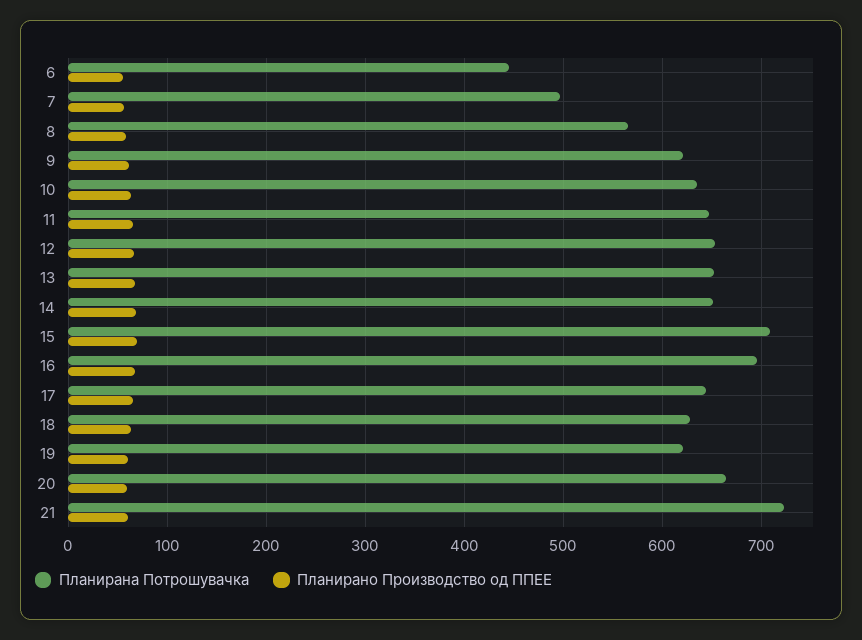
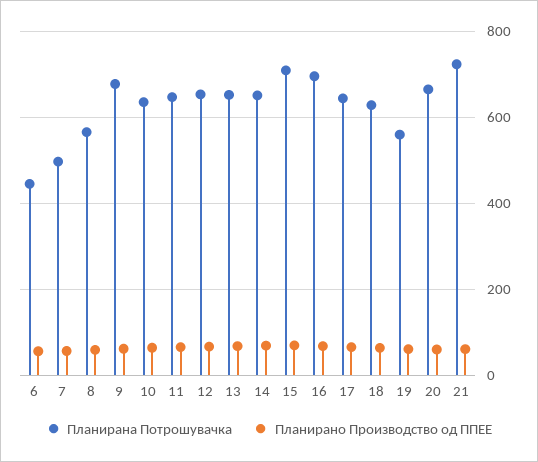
Планирана Потрошувачка, 9: 620 -> 680
Планирана Потрошувачка, 19: 620 -> 560

